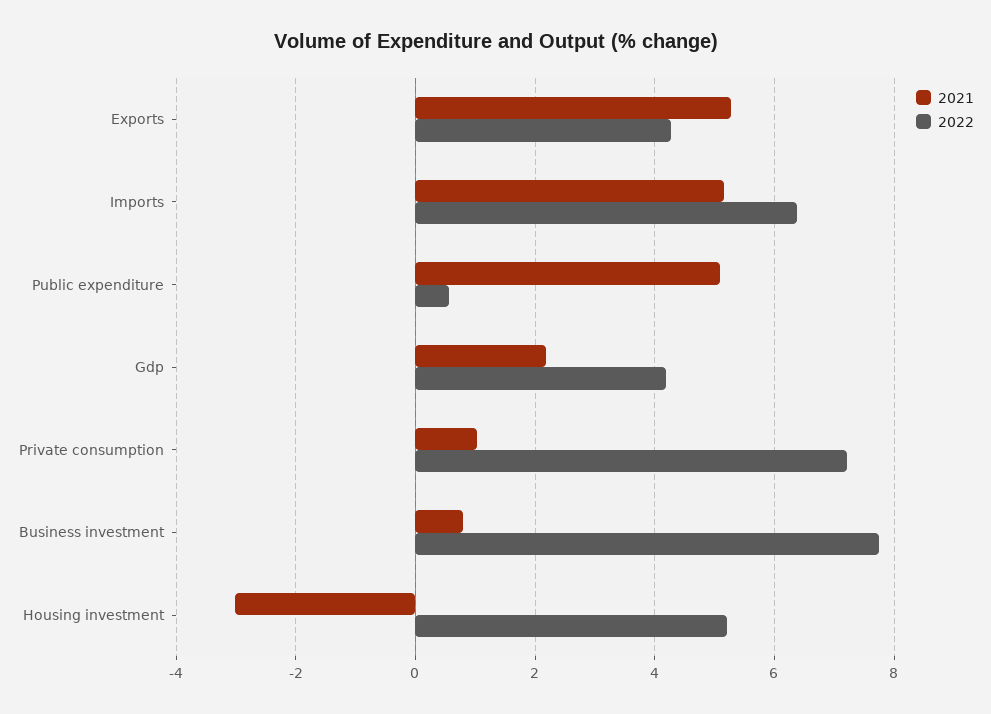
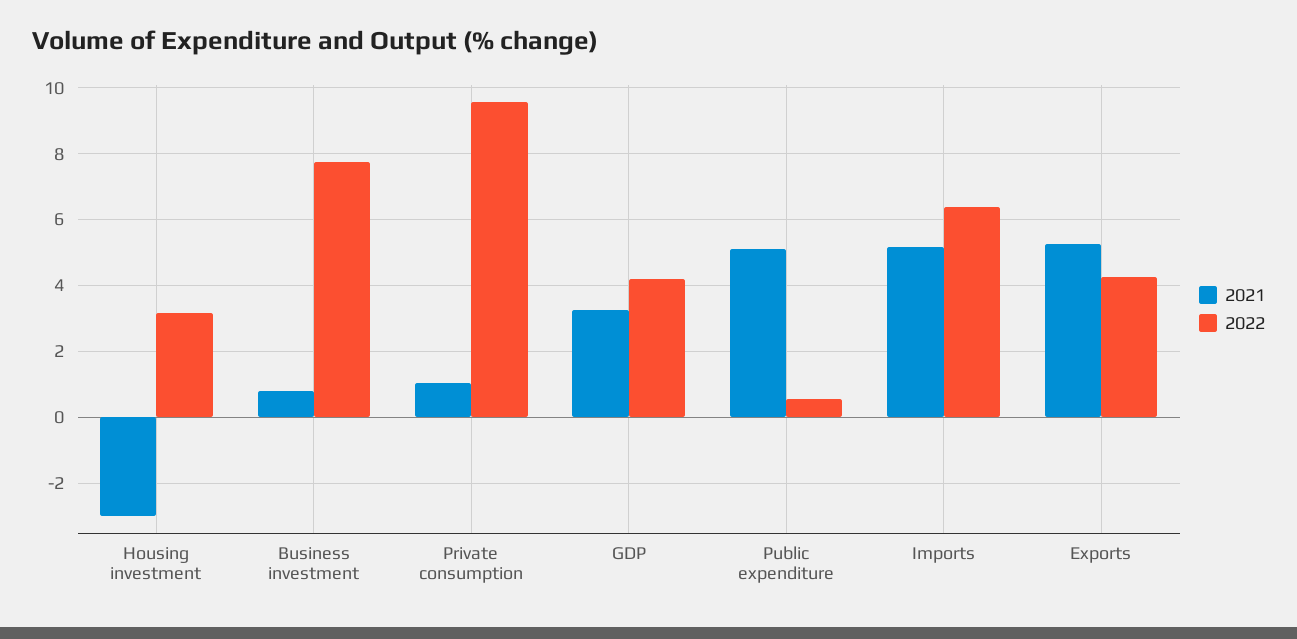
2021, Gdp: 2.2 -> 3.2
2022, Private consumption: 7.2 -> 9.6
2022, Housing investment: 5.2 -> 3.2

